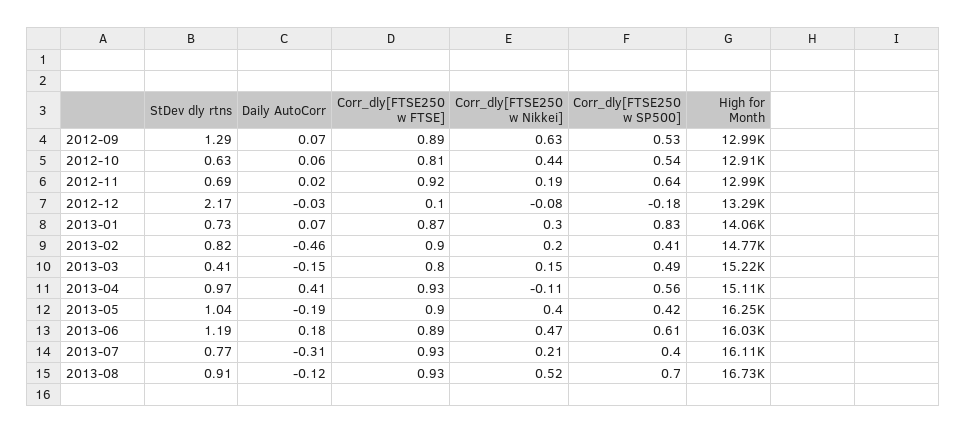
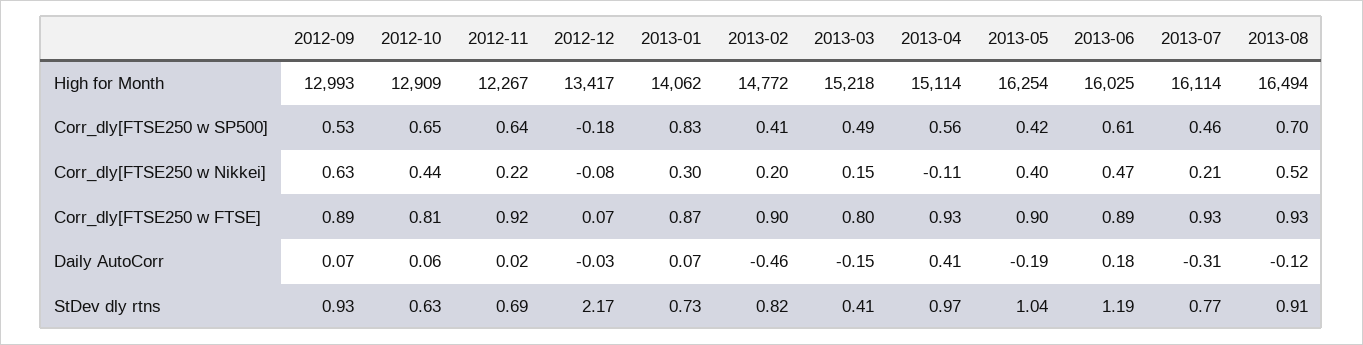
StDev dly rtns, 2012-09: 1.29 -> 0.93
Corr_dly[FTSE250 w SP500], 2012-10: 0.54 -> 0.65
Corr_dly[FTSE250 w Nikkei], 2012-11: 0.19 -> 0.22
High for Month, 2012-11: 12990 -> 12267
Corr_dly[FTSE250 w FTSE], 2012-12: 0.1 -> 0.07
High for Month, 2012-12: 13290 -> 13417
Corr_dly[FTSE250 w SP500], 2013-07: 0.4 -> 0.46
High for Month, 2013-08: 16730 -> 16494

